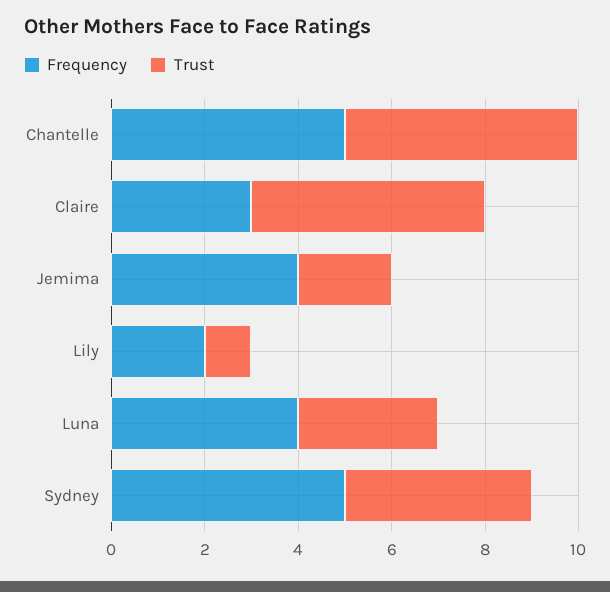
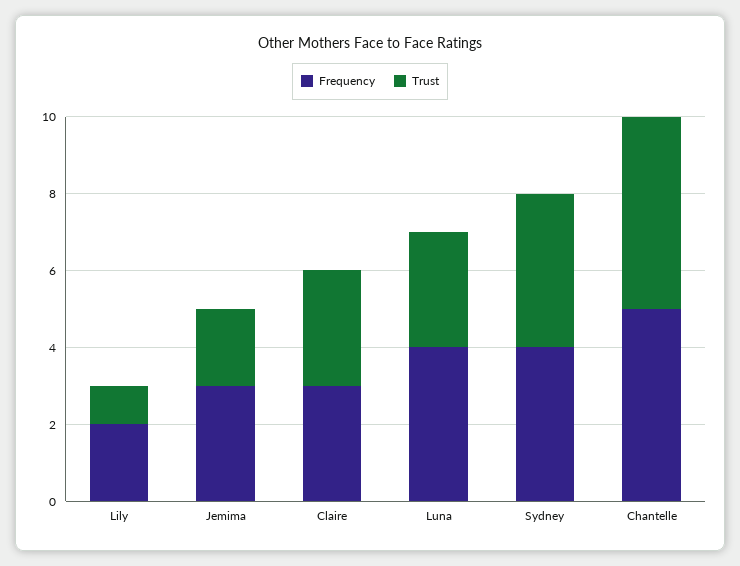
Trust, Claire: 5 -> 3
Frequency, Jemima: 4 -> 3
Frequency, Sydney: 5 -> 4

